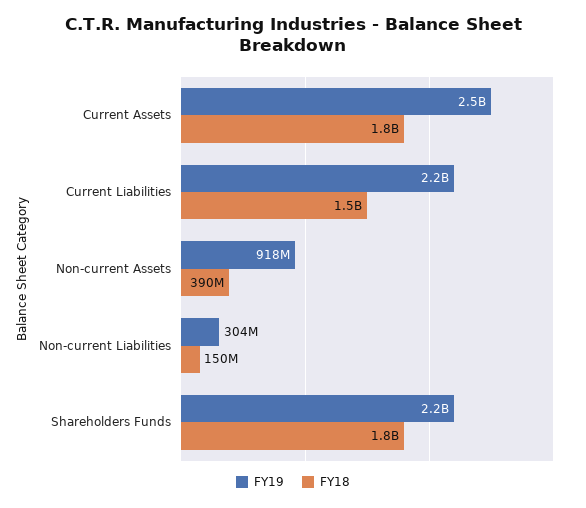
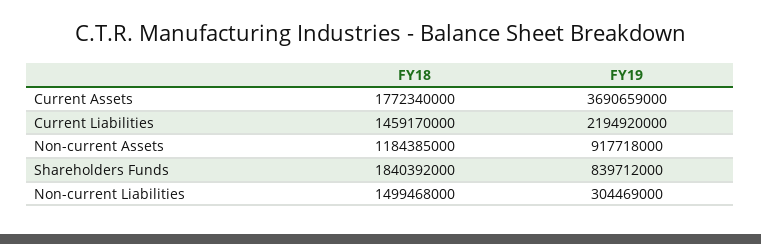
FY19, Current Assets: 2500000000 -> 3690659000
FY18, Non-current Assets: 390000000 -> 1184385000
FY18, Non-current Liabilities: 150000000 -> 1499468000
FY19, Shareholders Funds: 2200000000 -> 839712000

